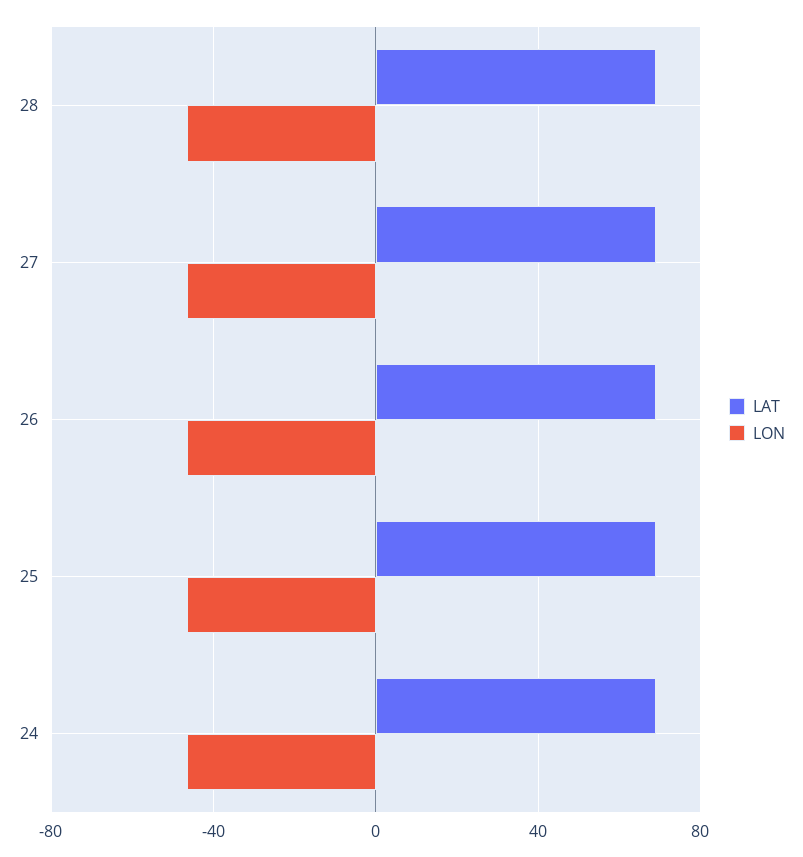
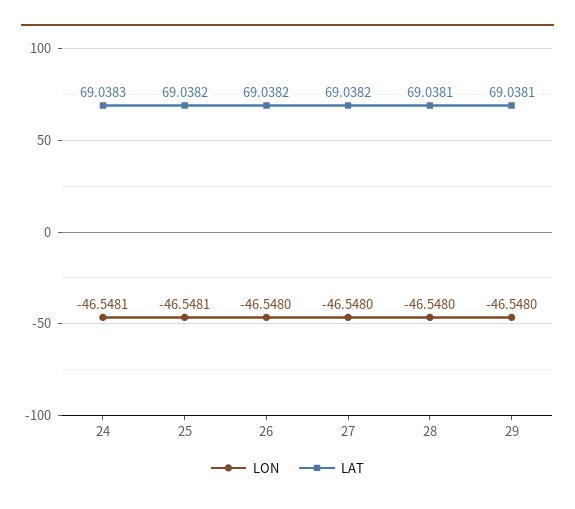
LON, 29: none -> -46.548
LAT, 29: none -> 69.0381

